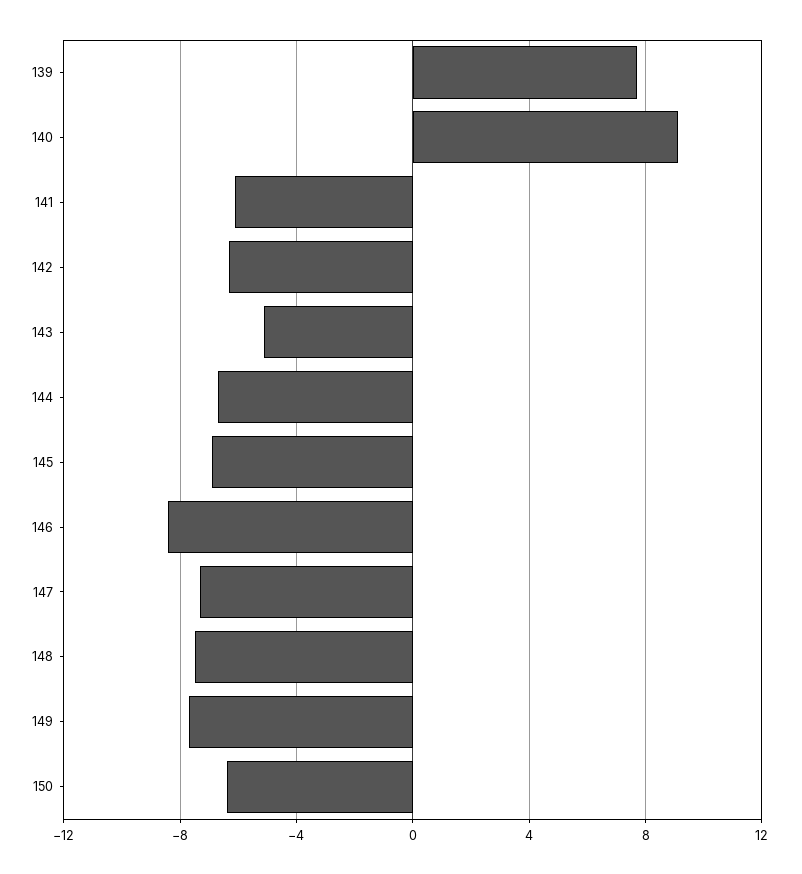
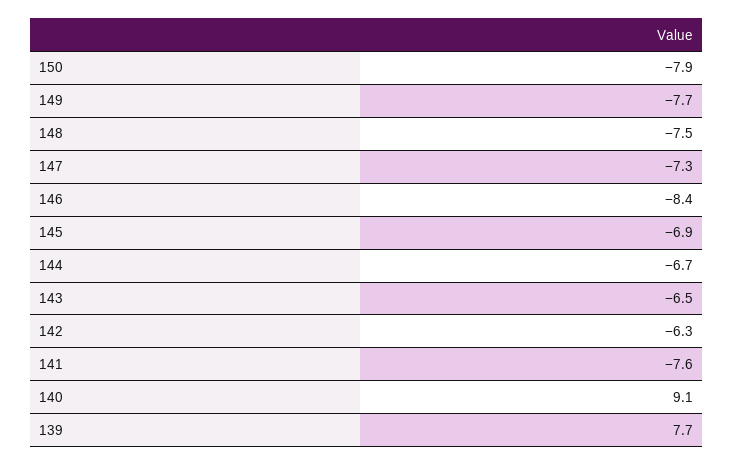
141: -6 -> -7.6
143: -5 -> -6.5
150: -6.5 -> -7.9

